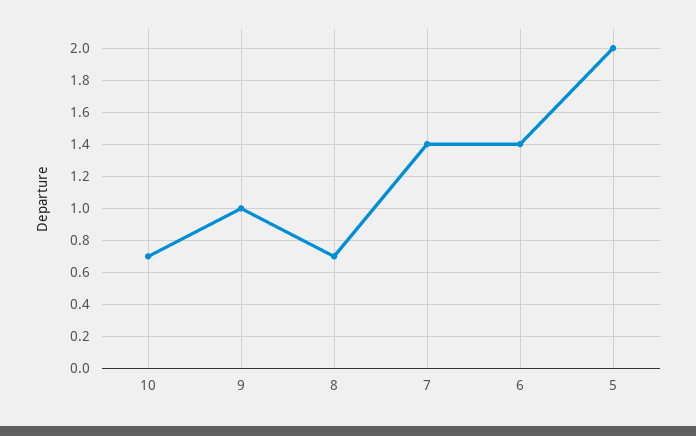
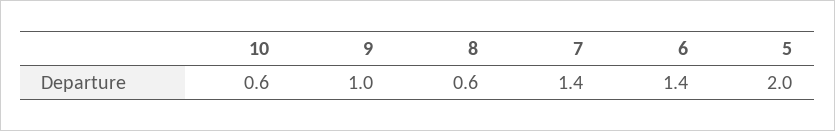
10: 0.7 -> 0.6
8: 0.7 -> 0.6

